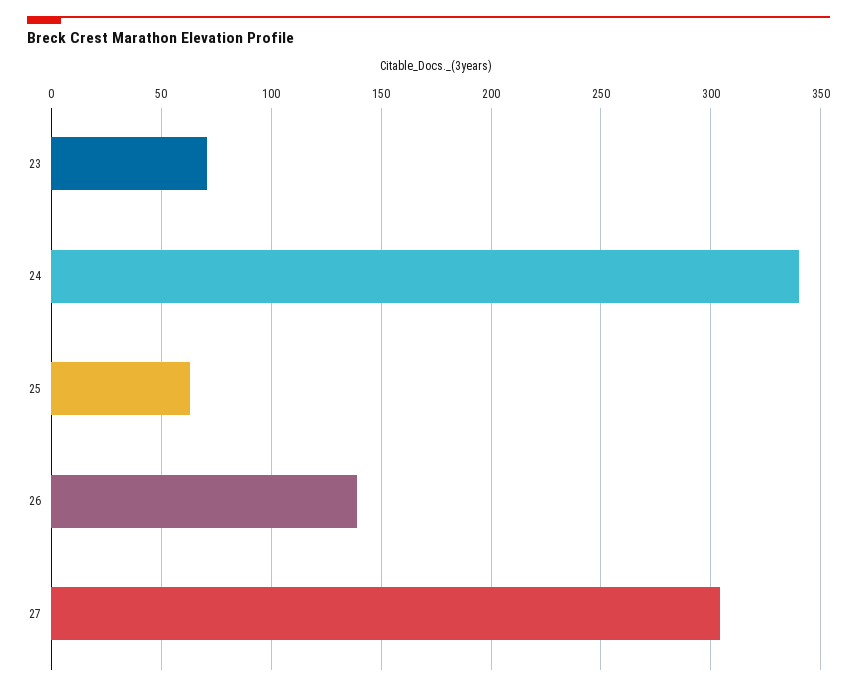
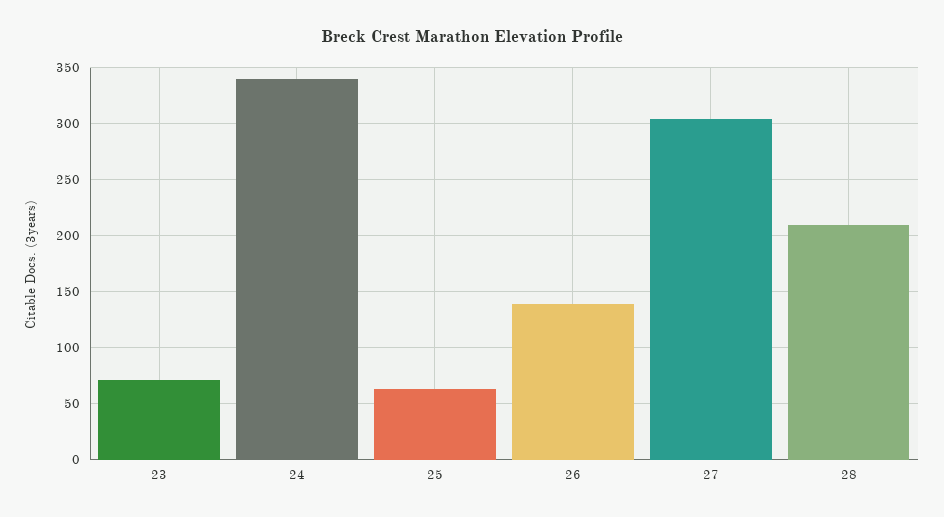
28: none -> 210

